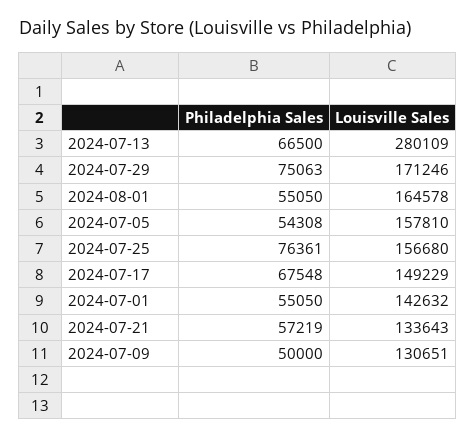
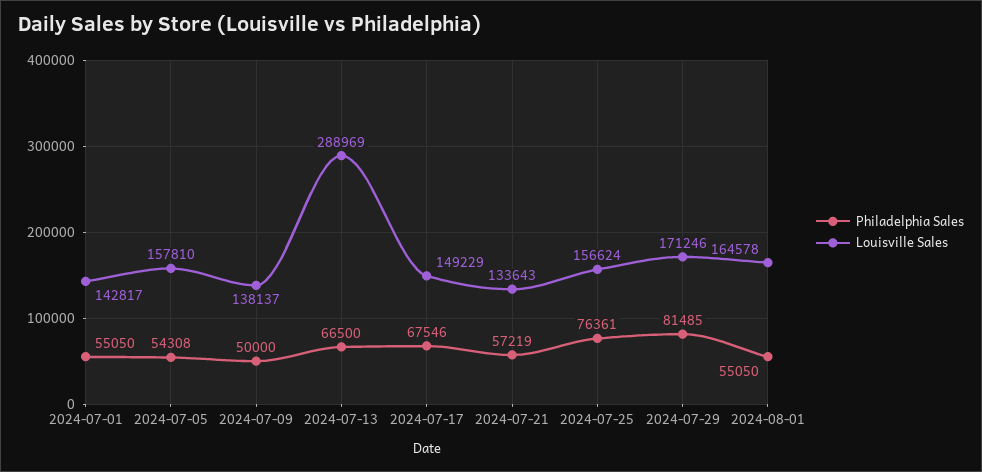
Louisville Sales, 2024-07-13: 280109 -> 288969
Philadelphia Sales, 2024-07-29: 75063 -> 81485
Louisville Sales, 2024-07-25: 156680 -> 156624
Philadelphia Sales, 2024-07-17: 67548 -> 67546
Louisville Sales, 2024-07-01: 142632 -> 142817
Louisville Sales, 2024-07-09: 130651 -> 138137

